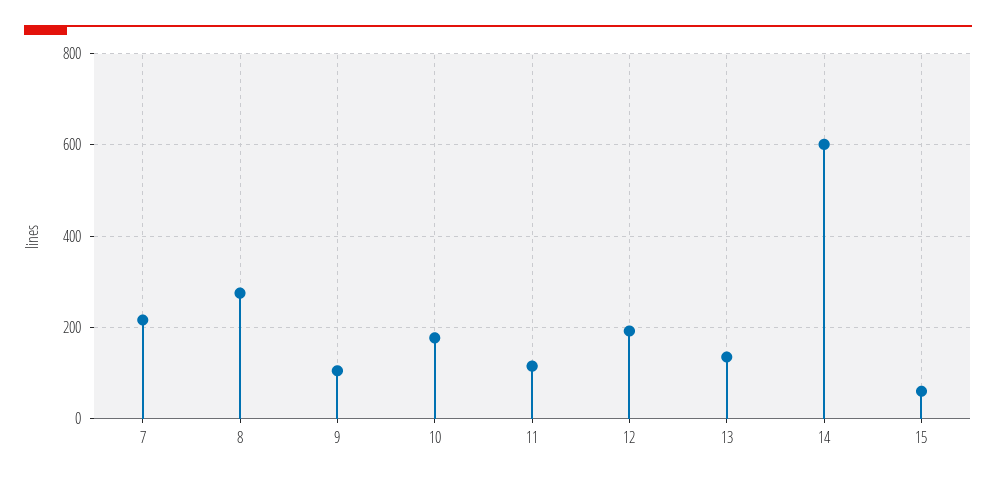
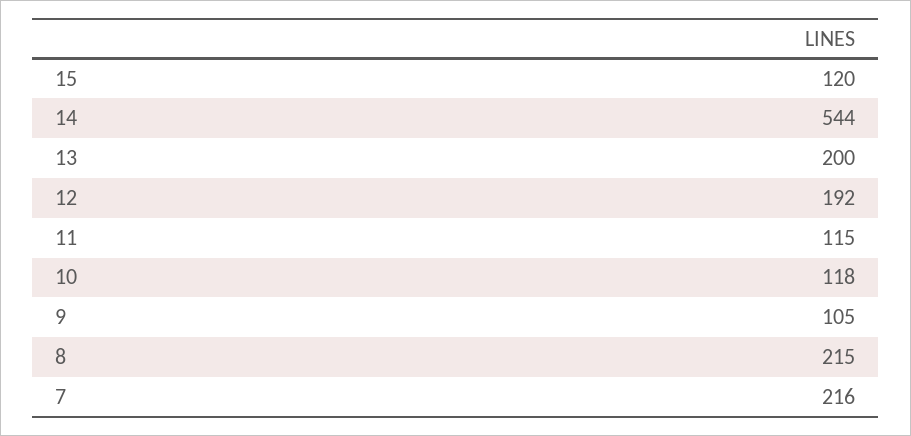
8: 280 -> 215
10: 180 -> 118
13: 140 -> 200
14: 600 -> 544
15: 60 -> 120

